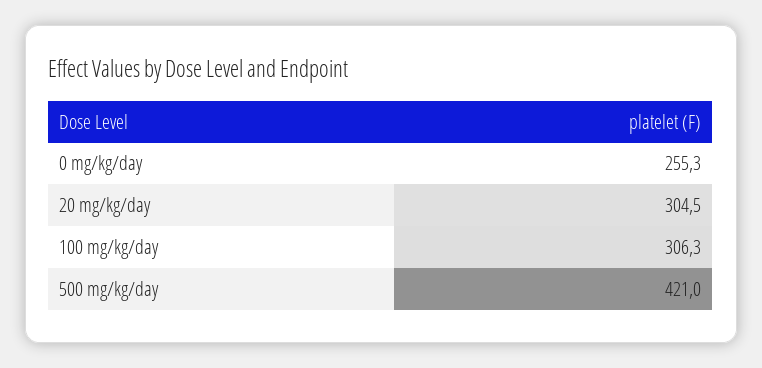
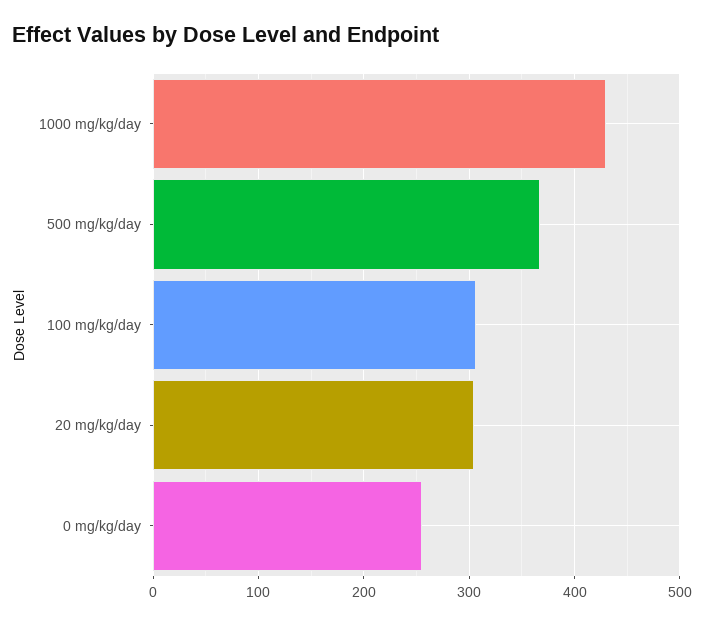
500 mg/kg/day: 421 -> 370
1000 mg/kg/day: none -> 430

